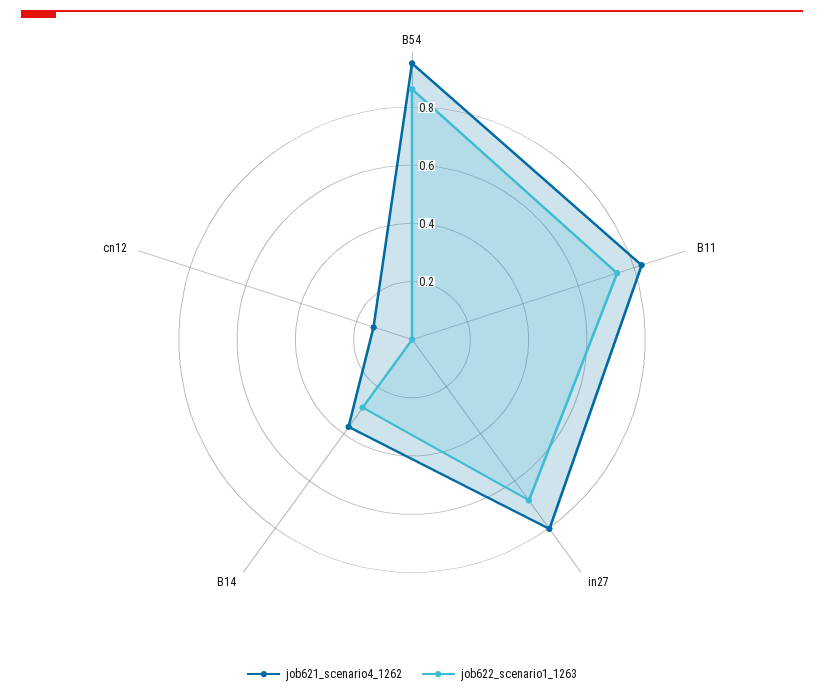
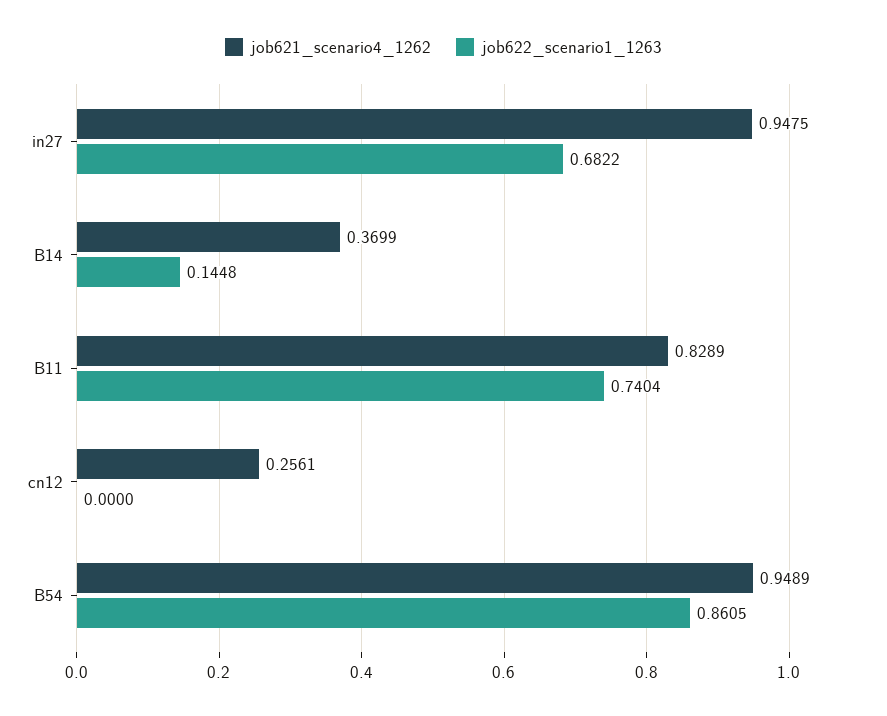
job621_scenario4_1262, in27: 0.8 -> 0.9475
job622_scenario1_1263, B14: 0.3 -> 0.1448
job621_scenario4_1262, cn12: 0.15 -> 0.2561

